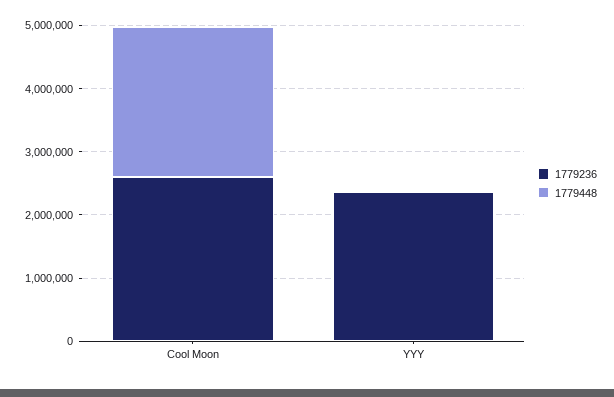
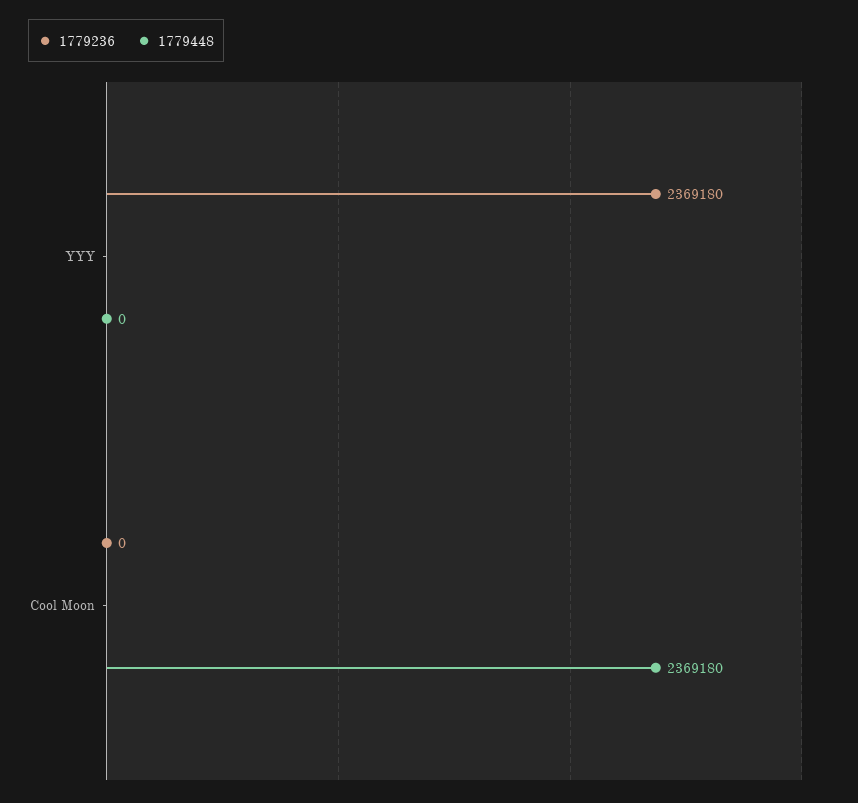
1779236, Cool Moon: 2600000 -> 0

